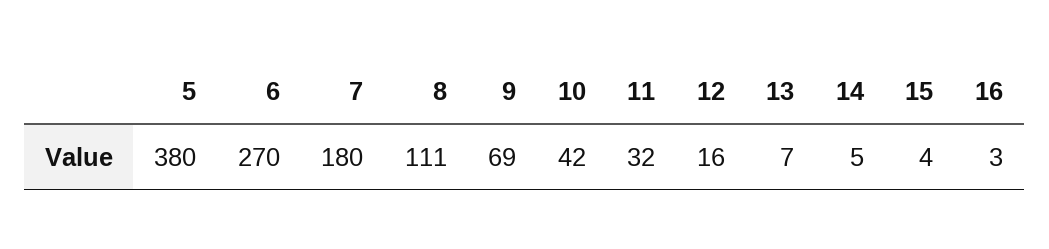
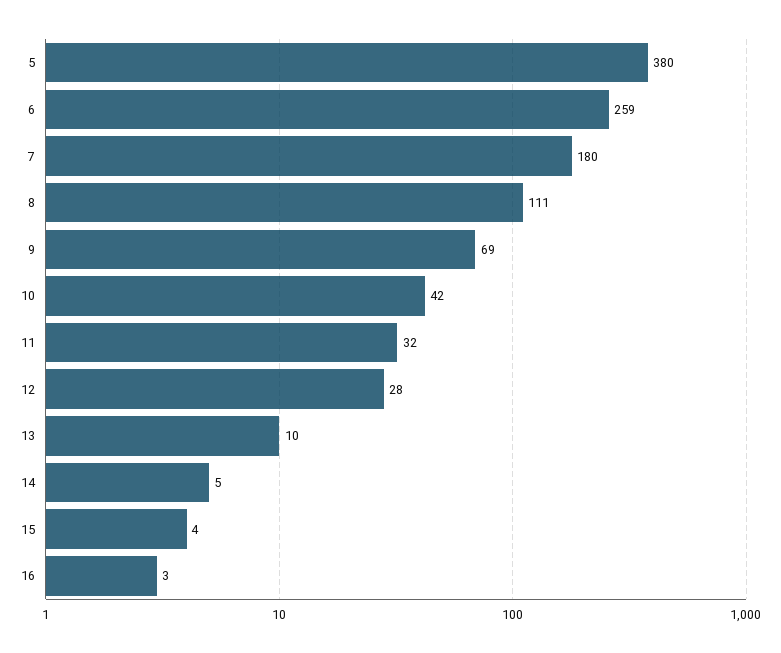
6: 270 -> 259
12: 16 -> 28
13: 7 -> 10

